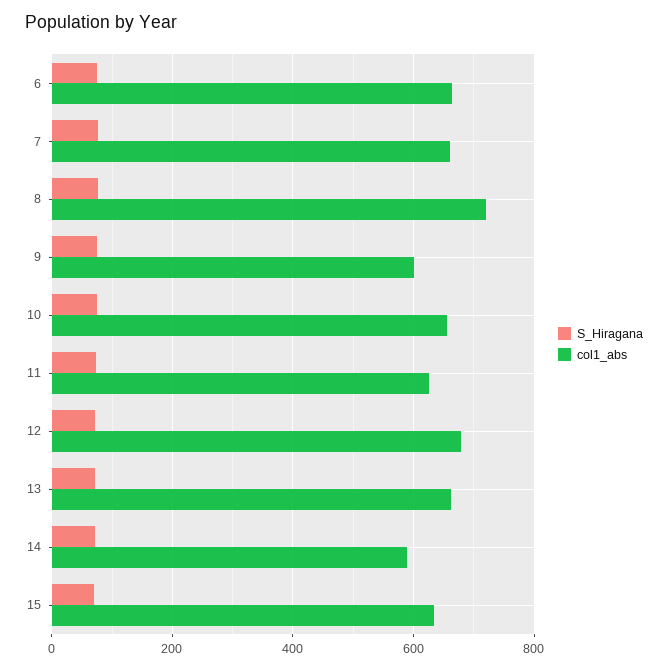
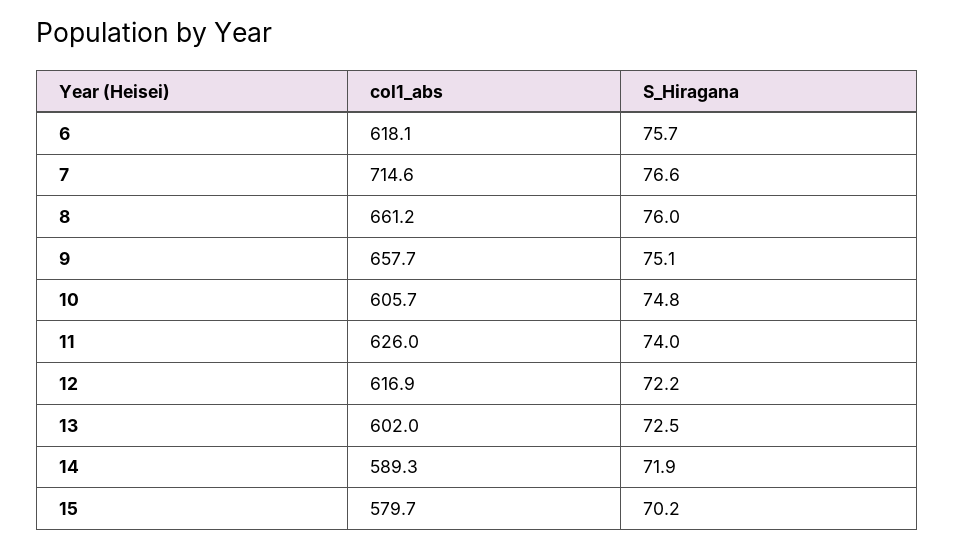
col1_abs, 6: 660 -> 618.1
col1_abs, 7: 660 -> 714.6
col1_abs, 8: 720 -> 661.2
col1_abs, 9: 600 -> 657.7
col1_abs, 10: 660 -> 605.7
col1_abs, 12: 680 -> 616.9
col1_abs, 13: 660 -> 602
col1_abs, 15: 640 -> 579.7

